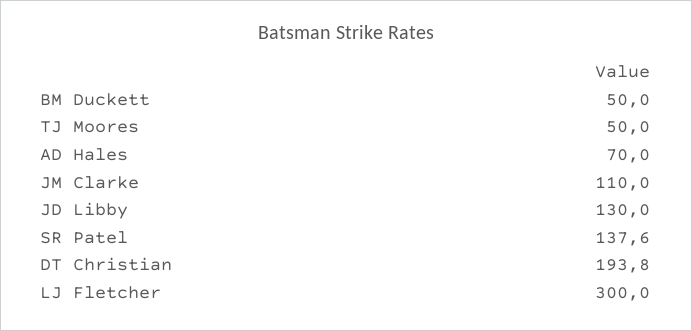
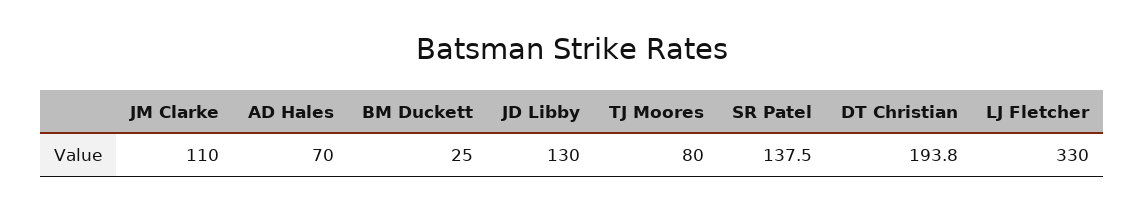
BM Duckett: 50 -> 25
TJ Moores: 50 -> 80
SR Patel: 137.6 -> 137.5
LJ Fletcher: 300 -> 330

